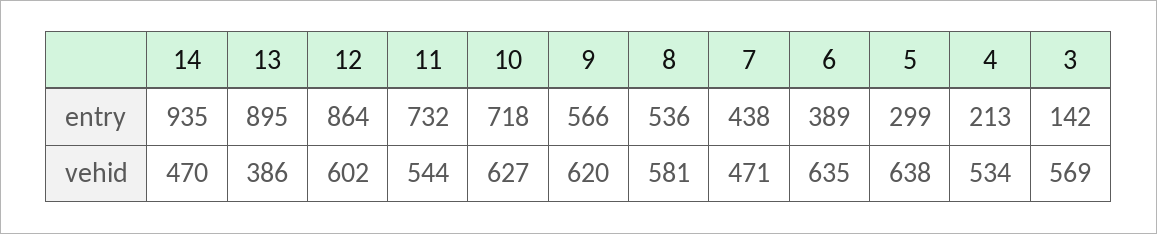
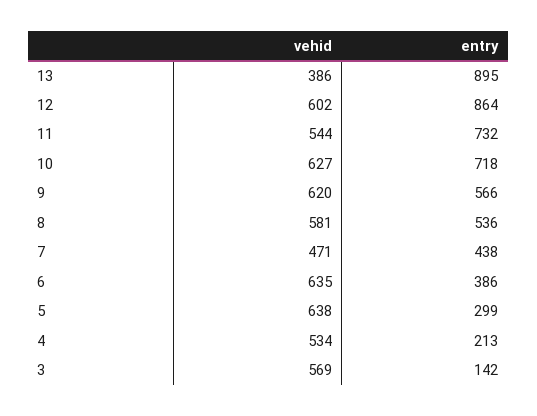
14, entry: 935 -> none
6, entry: 389 -> 386
14, vehid: 470 -> none

